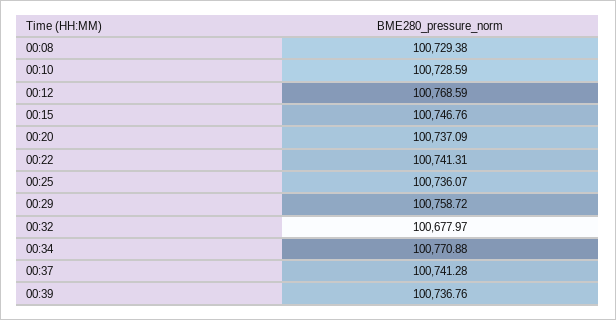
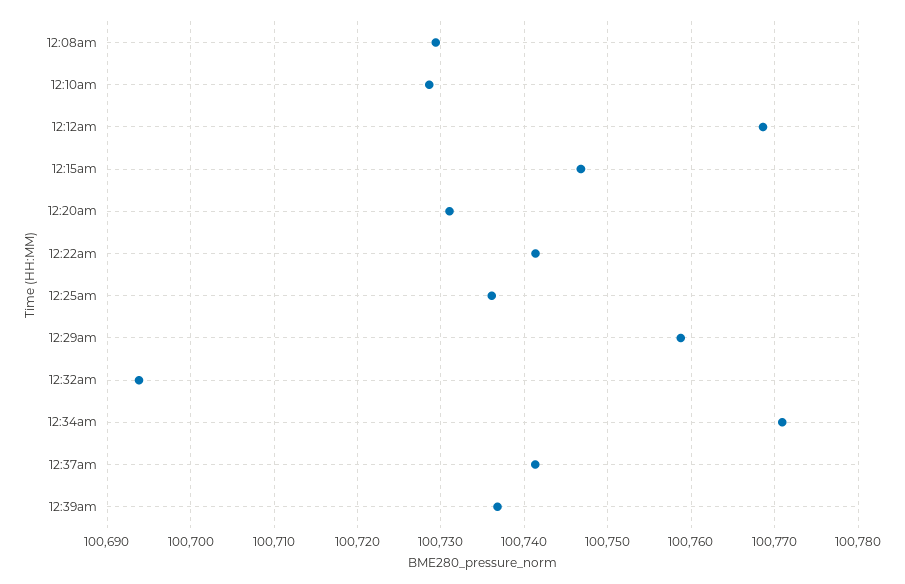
00:20: 100737.09 -> 100731
00:32: 100677.97 -> 100694

